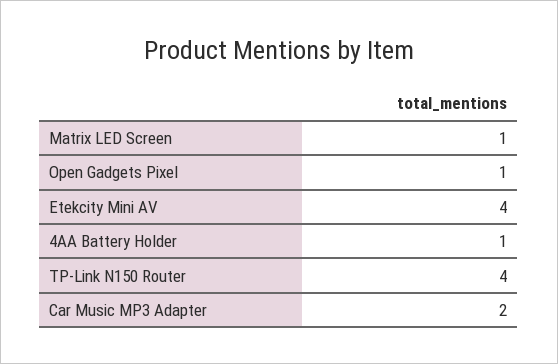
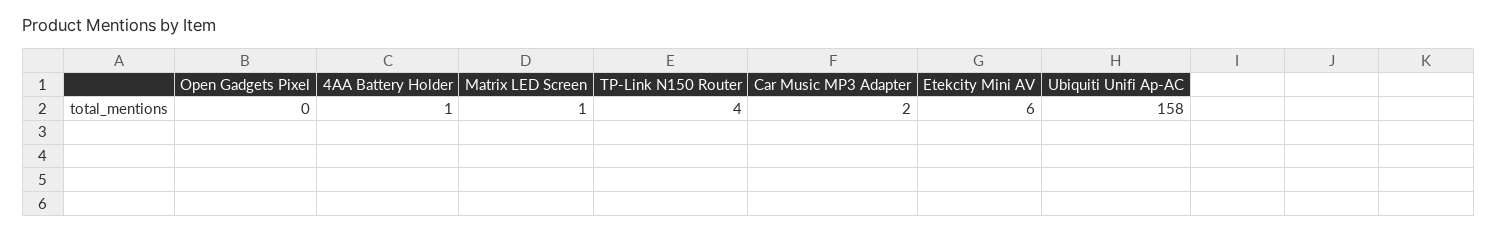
Open Gadgets Pixel: 1 -> 0
Etekcity Mini AV: 4 -> 6
Ubiquiti Unifi Ap-AC: none -> 158

